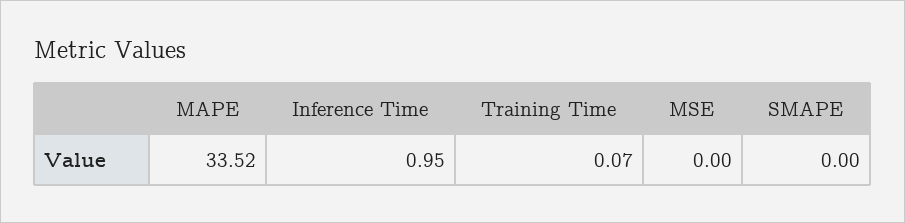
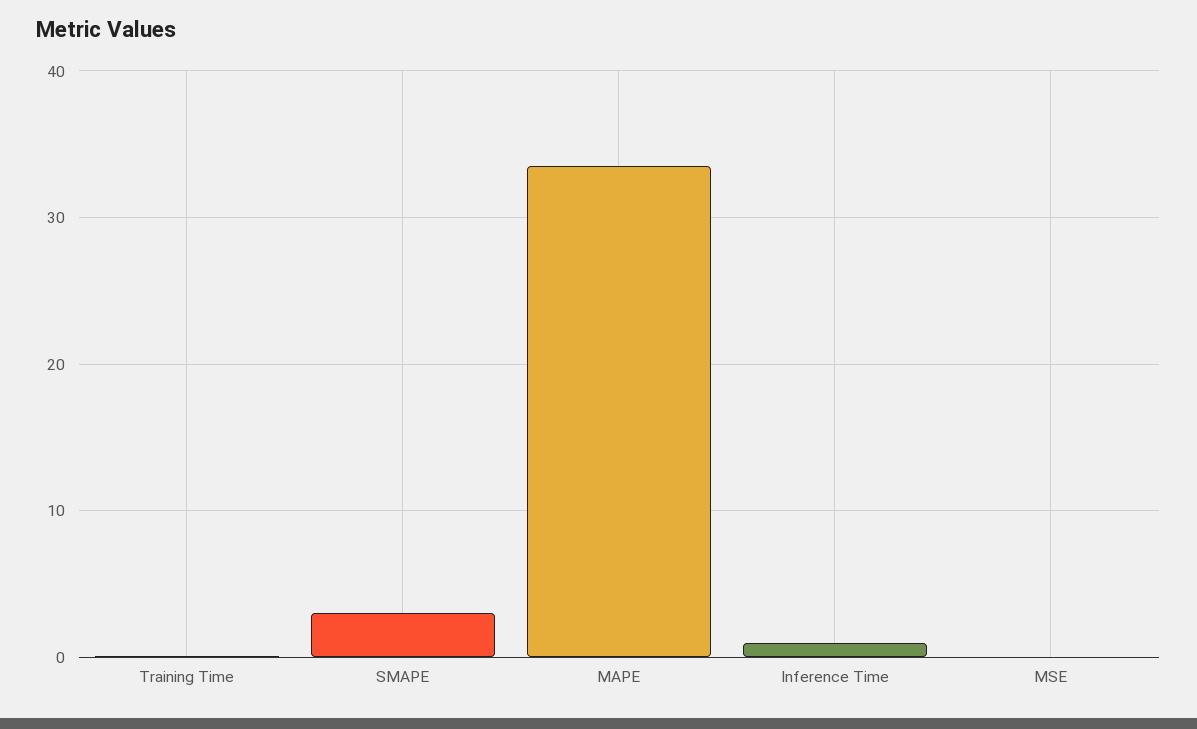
SMAPE: 0 -> 3

